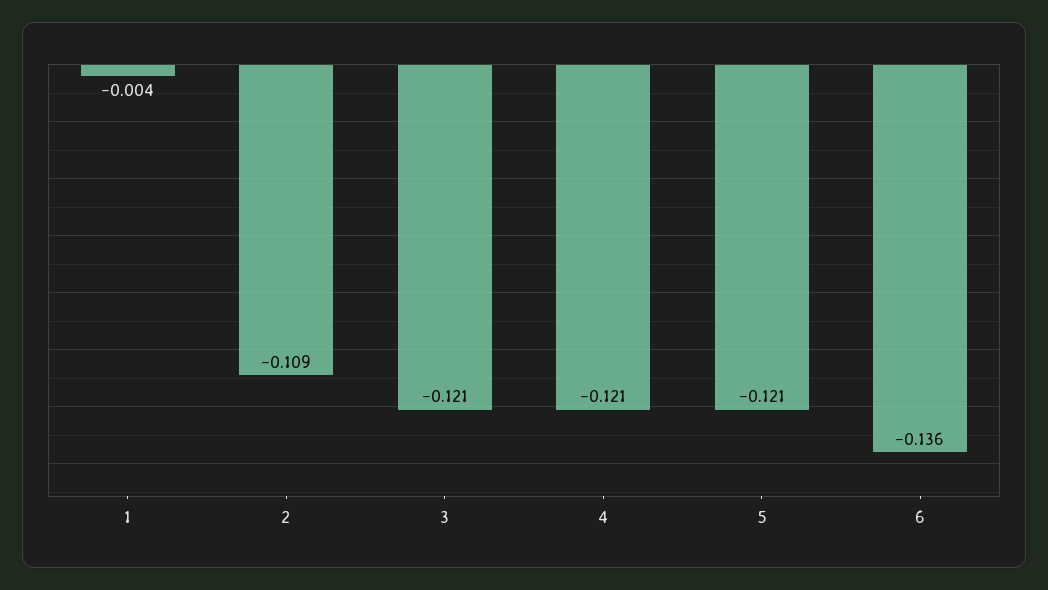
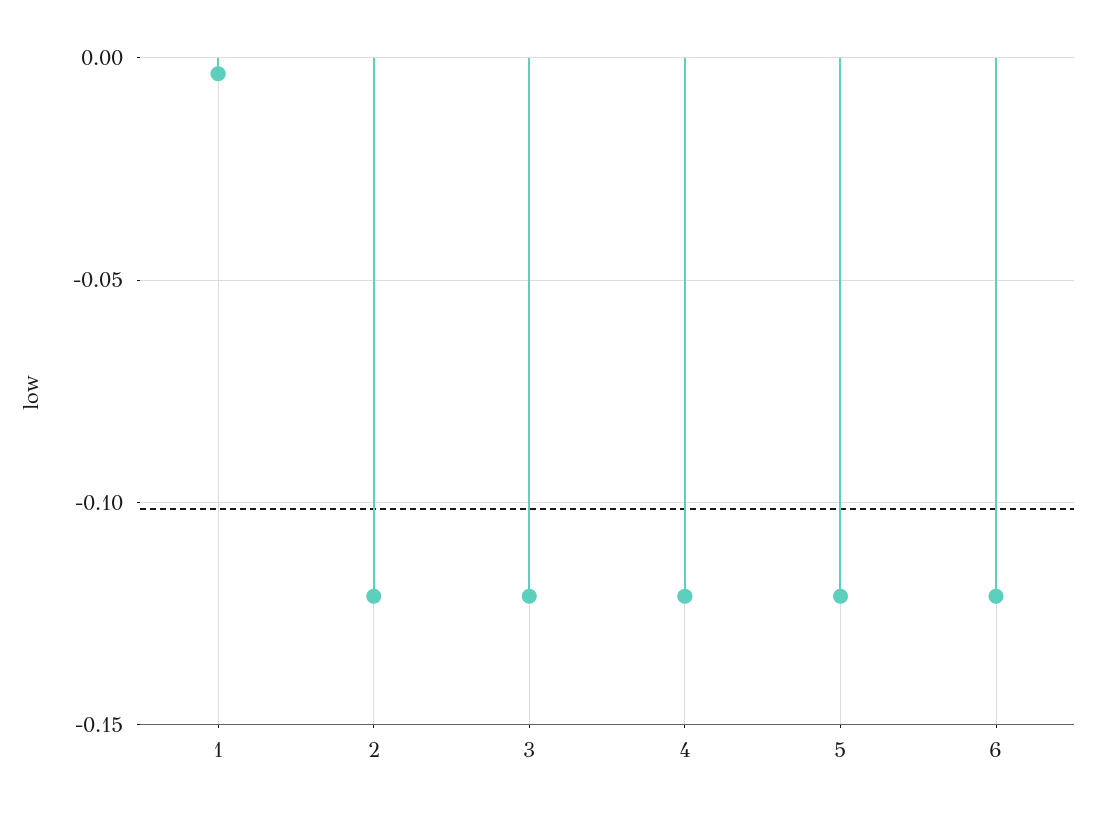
2: -0.109 -> -0.12
6: -0.136 -> -0.12

